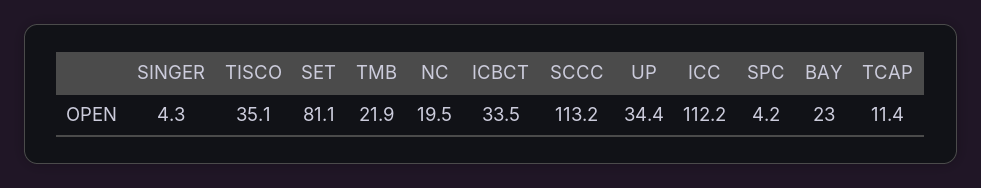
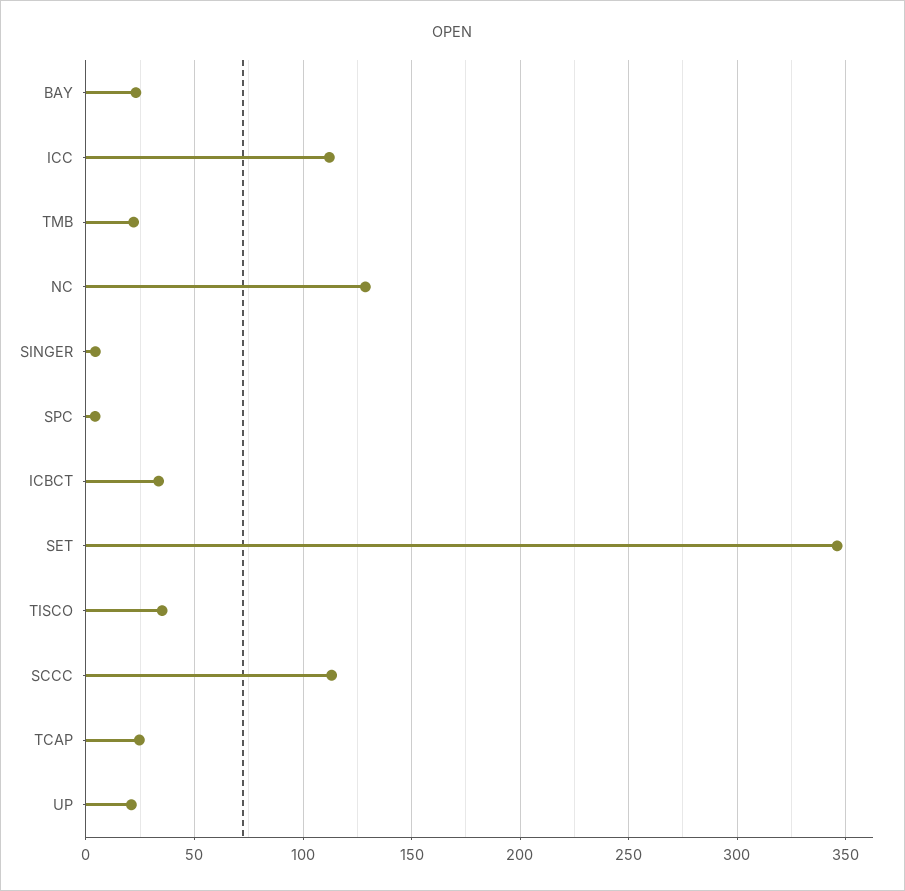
SET: 81.1 -> 345
NC: 19.5 -> 130
UP: 34.4 -> 20
TCAP: 11.4 -> 25

